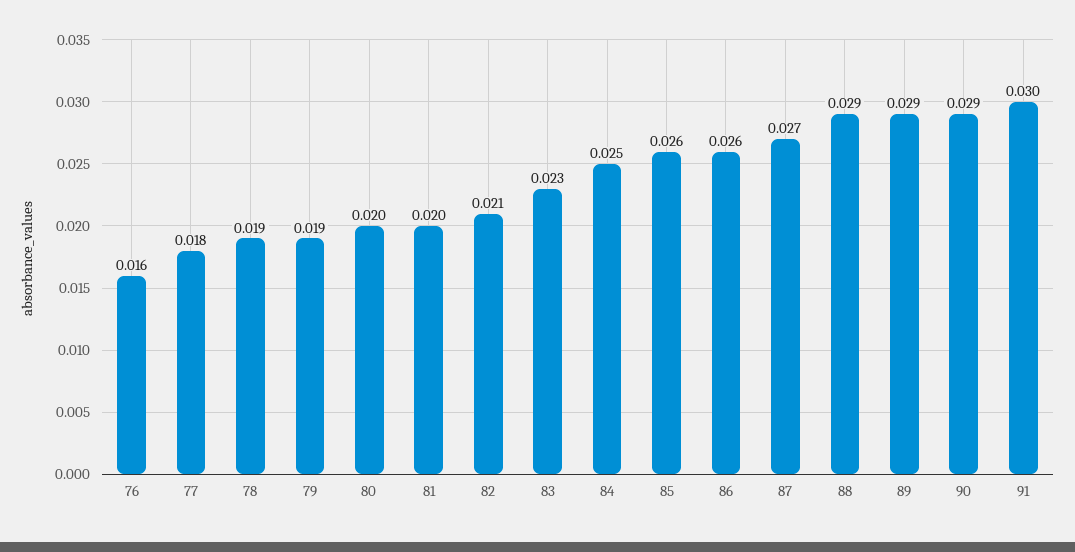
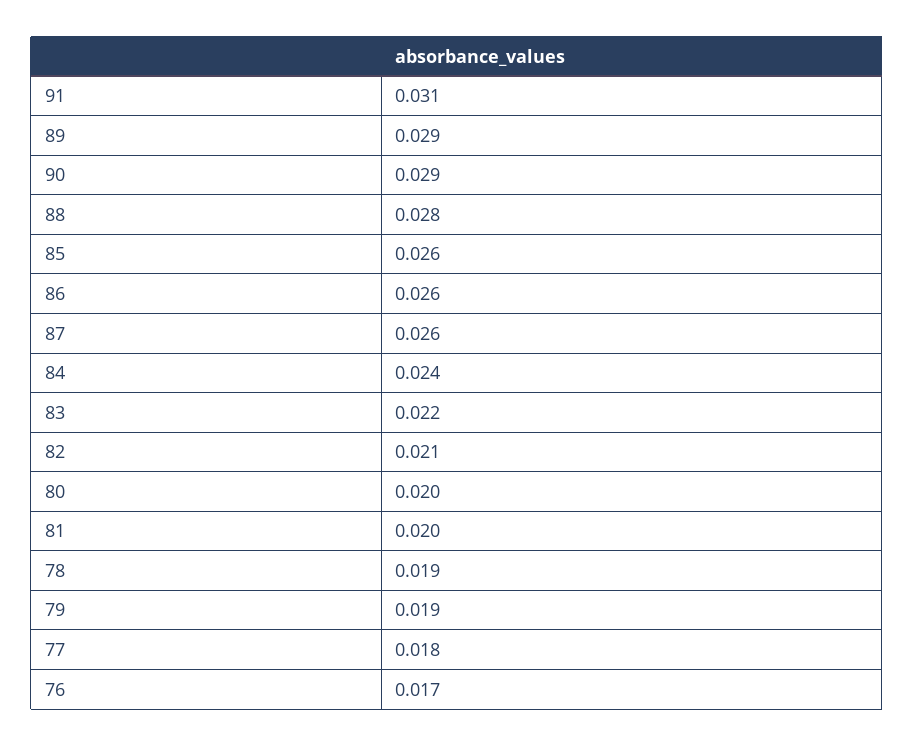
76: 0.016 -> 0.017
83: 0.023 -> 0.022
84: 0.025 -> 0.024
87: 0.027 -> 0.026
88: 0.029 -> 0.028
91: 0.03 -> 0.031

